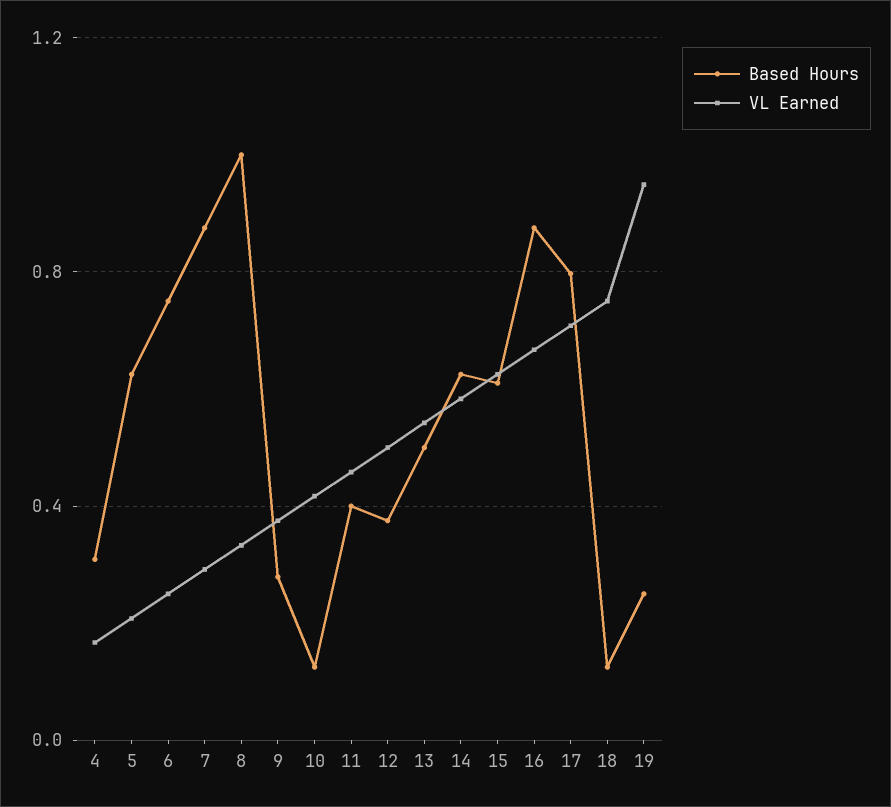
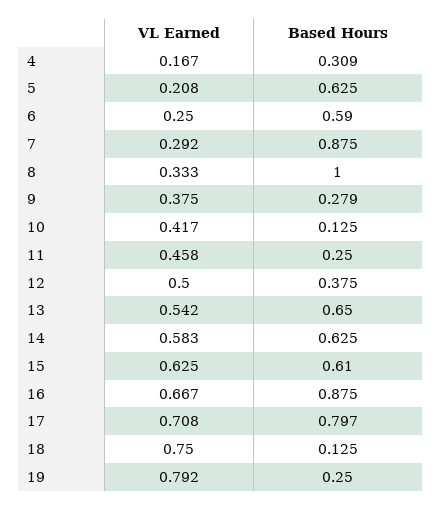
Based Hours, 6: 0.75 -> 0.59
Based Hours, 11: 0.4 -> 0.25
Based Hours, 13: 0.5 -> 0.65
VL Earned, 19: 0.95 -> 0.792

